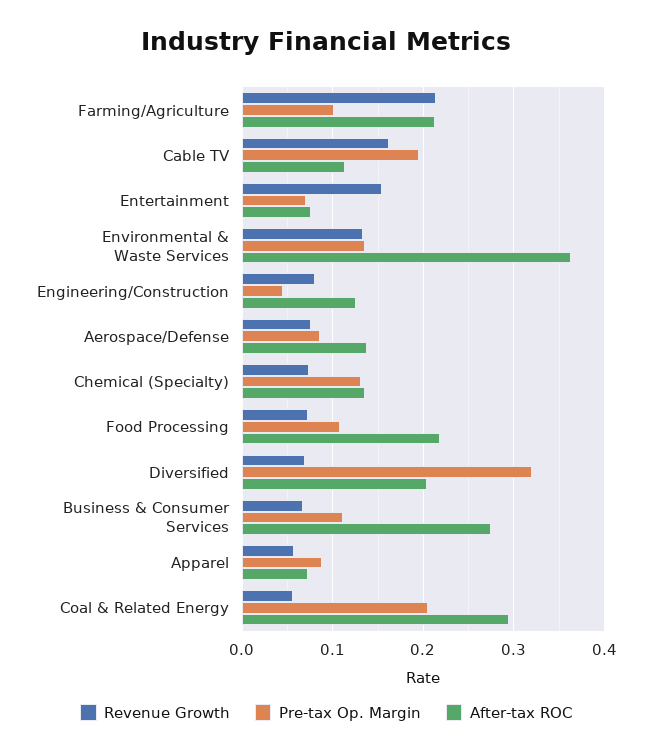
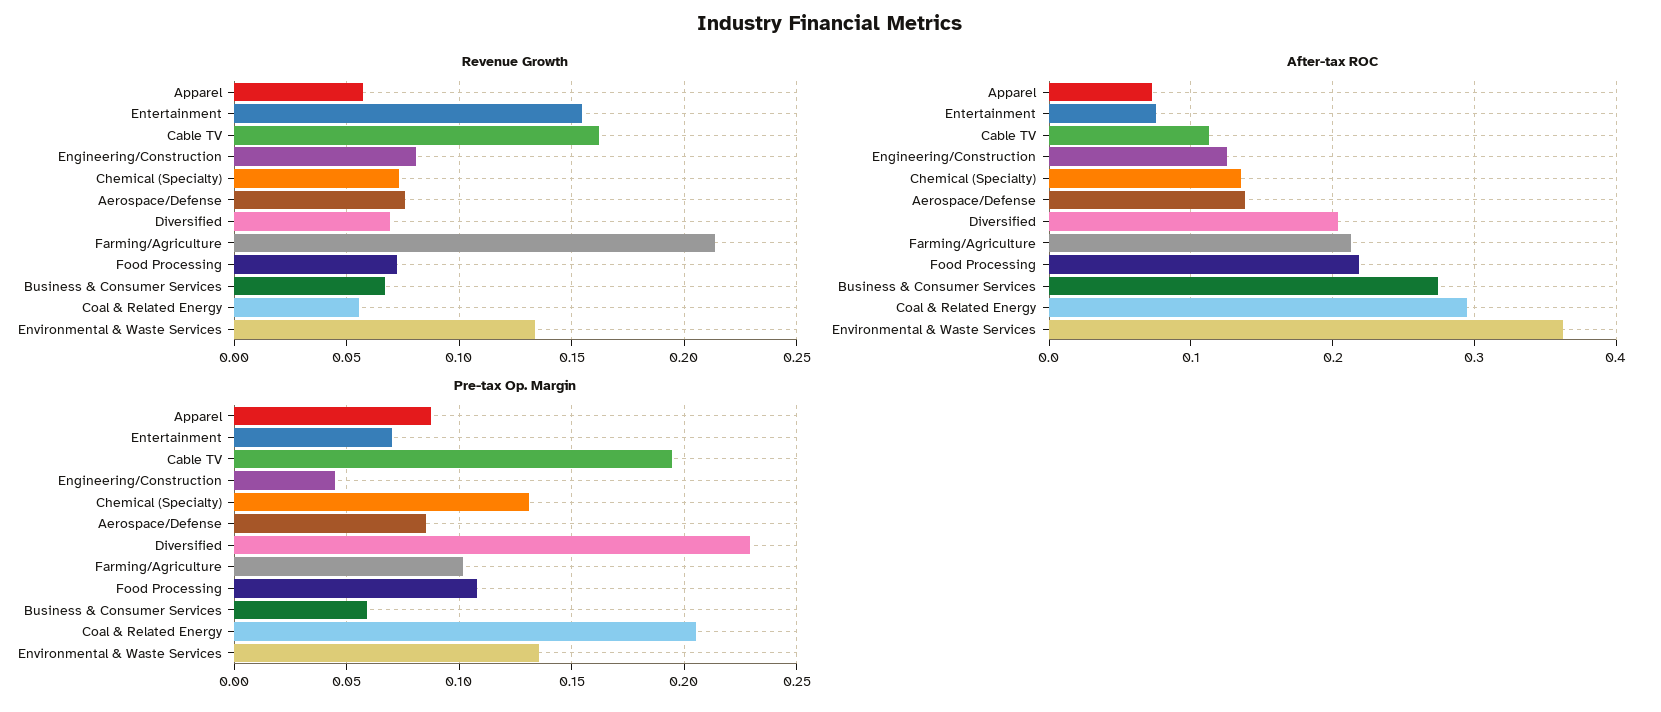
Pre-tax Op. Margin, Diversified: 0.32 -> 0.23
Pre-tax Op. Margin, Business & Consumer Services: 0.11 -> 0.06

